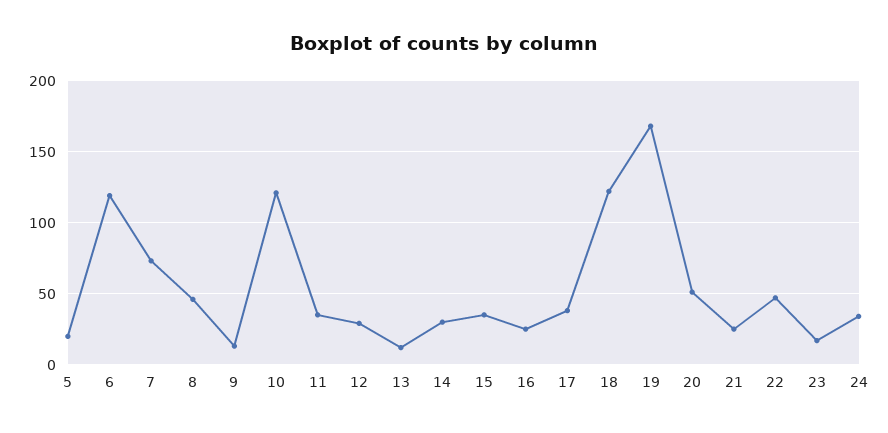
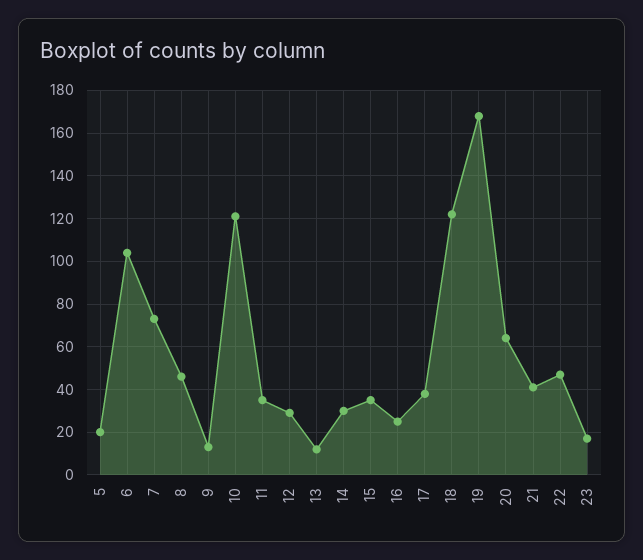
6: 120 -> 105
20: 50 -> 65
21: 25 -> 40
24: 35 -> none

